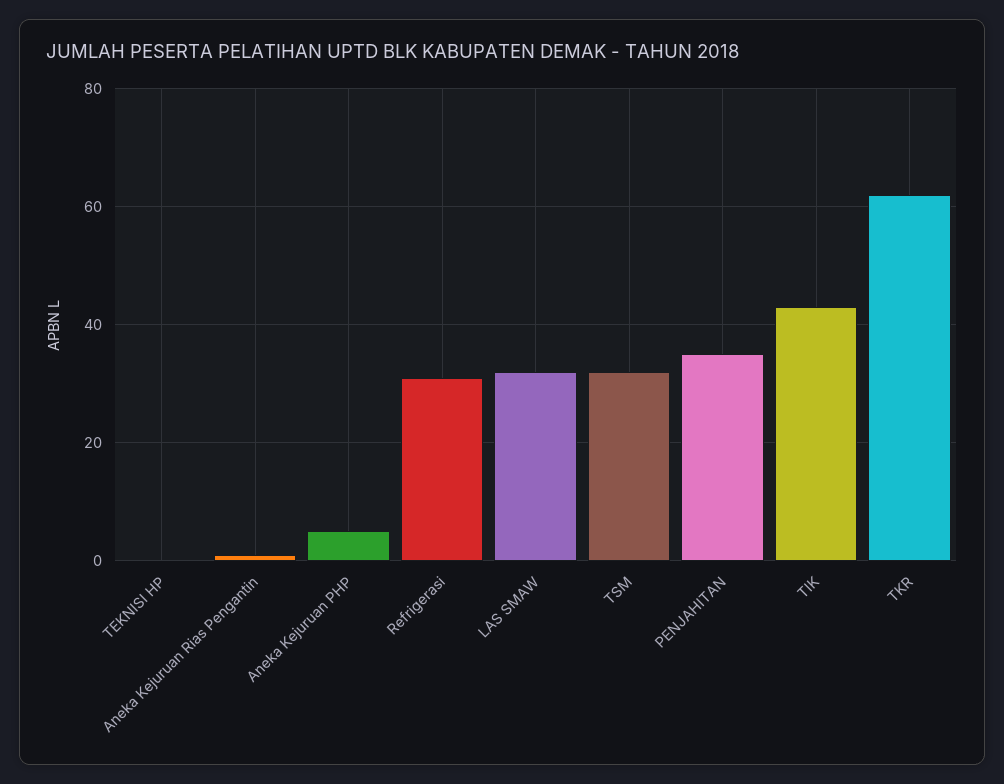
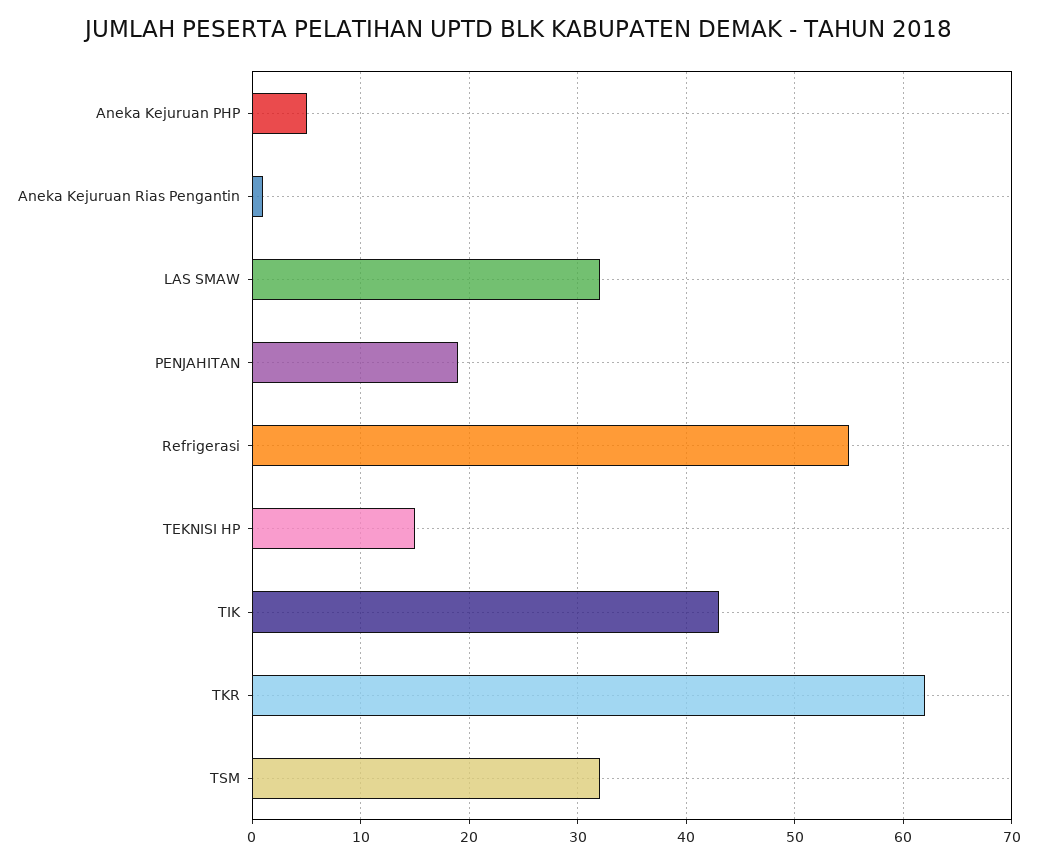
TEKNISI HP: 0 -> 15
Refrigerasi: 30 -> 55
PENJAHITAN: 35 -> 19

